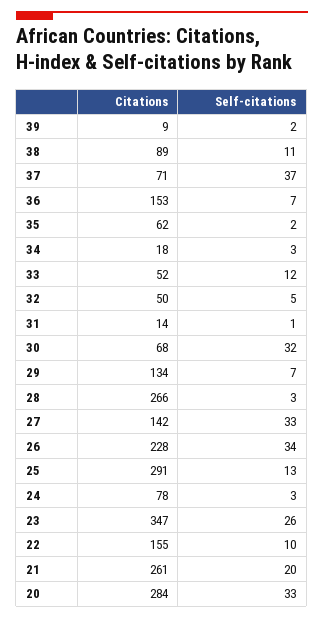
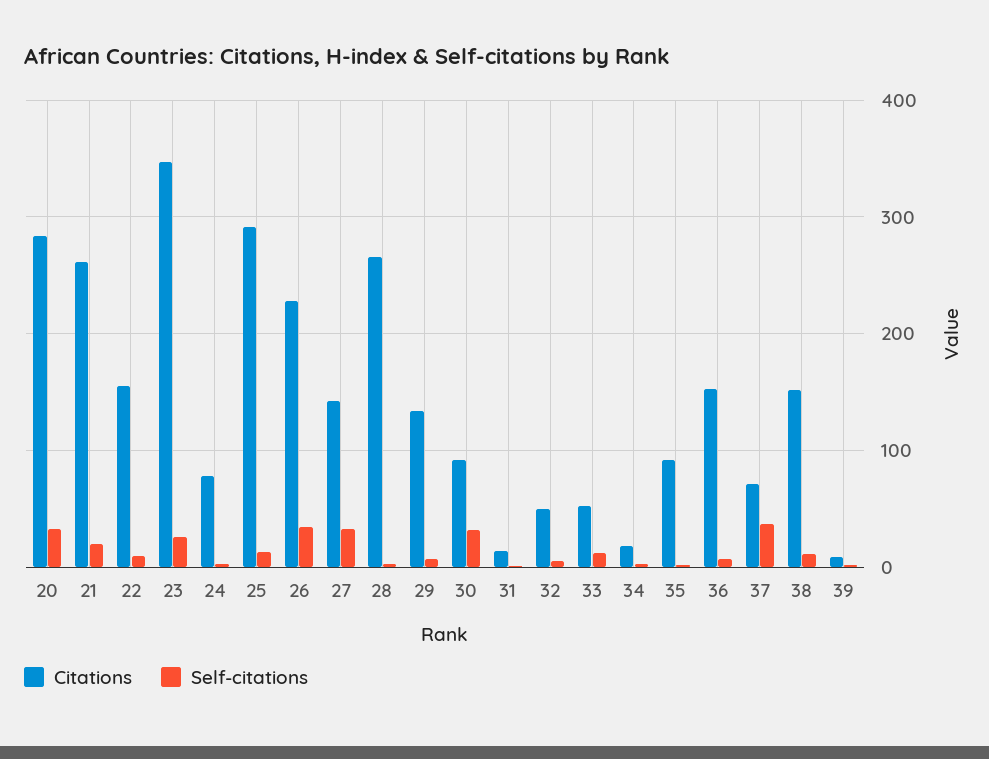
Citations, 38: 89 -> 150
Citations, 35: 62 -> 90
Citations, 30: 68 -> 90

